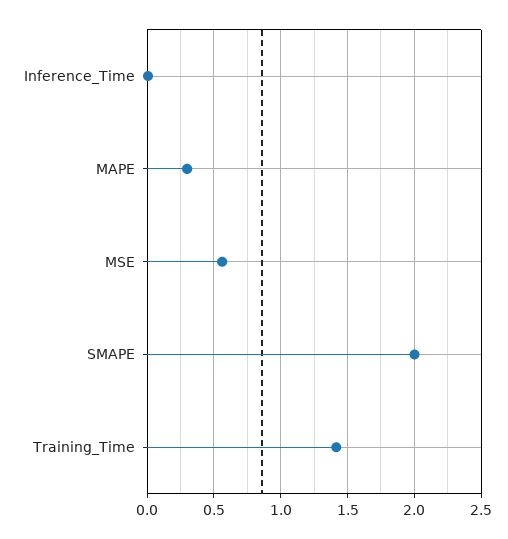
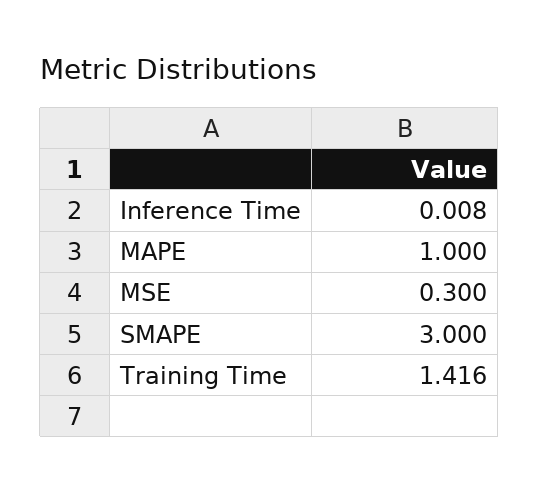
MAPE: 0.3 -> 1
MSE: 0.55 -> 0.3
SMAPE: 2 -> 3

